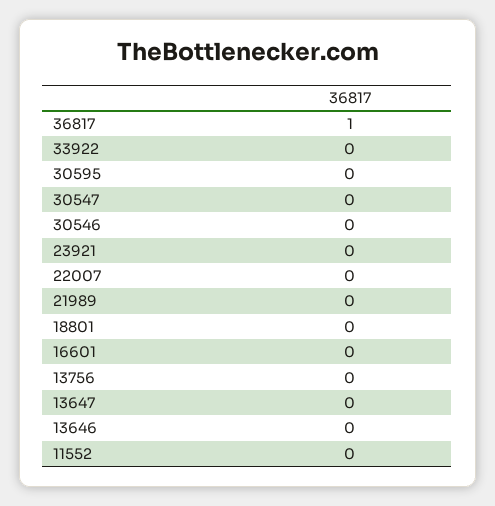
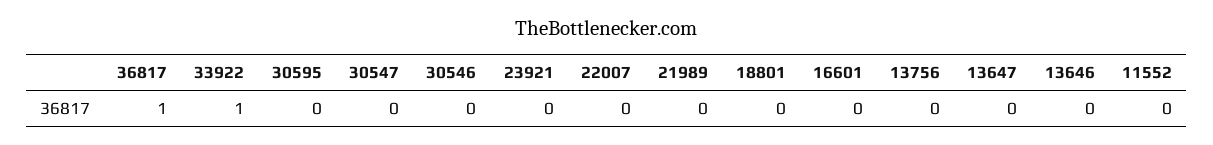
33922: 0 -> 1

